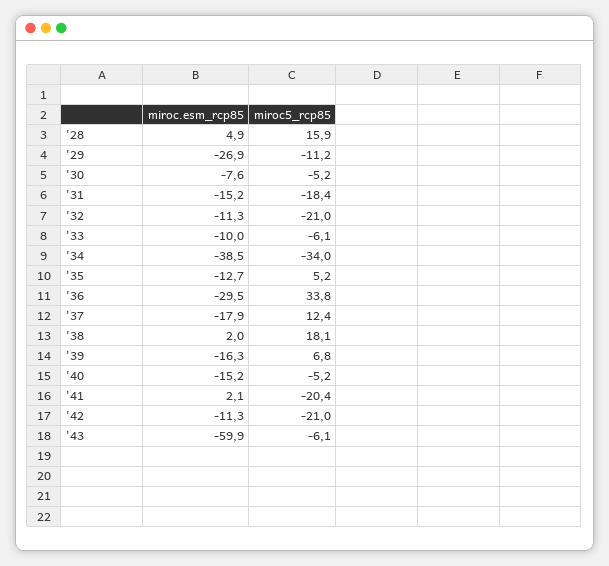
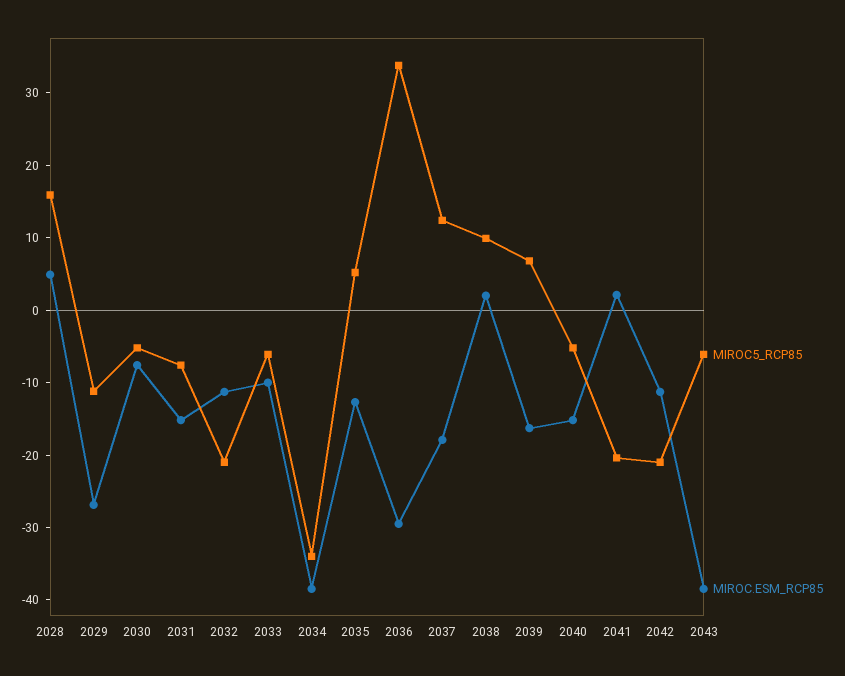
miroc5_rcp85, '31: -18.4 -> -8
miroc5_rcp85, '38: 18.1 -> 10
miroc.esm_rcp85, '43: -59.9 -> -38

